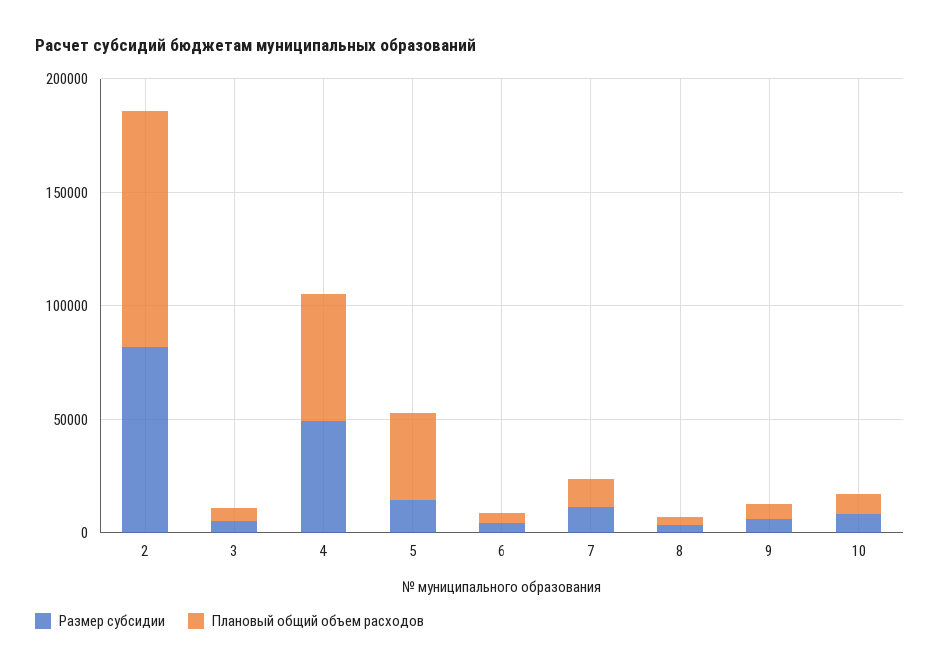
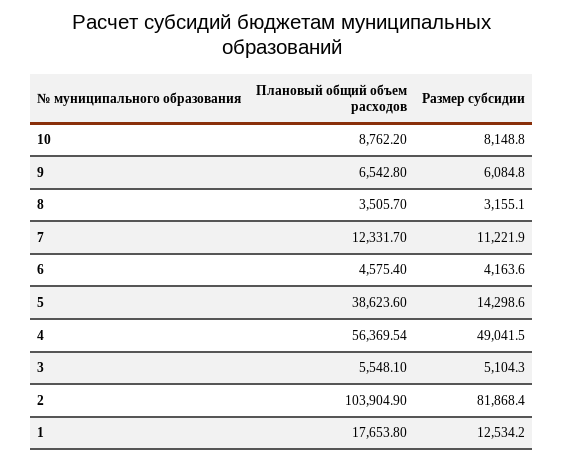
Плановый общий объем расходов, 1: none -> 17653.8
Размер субсидии, 1: none -> 12534.2

